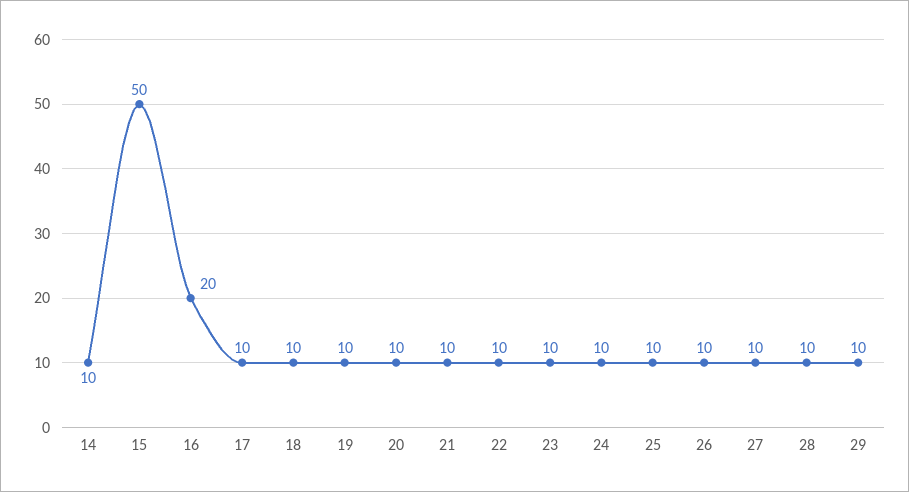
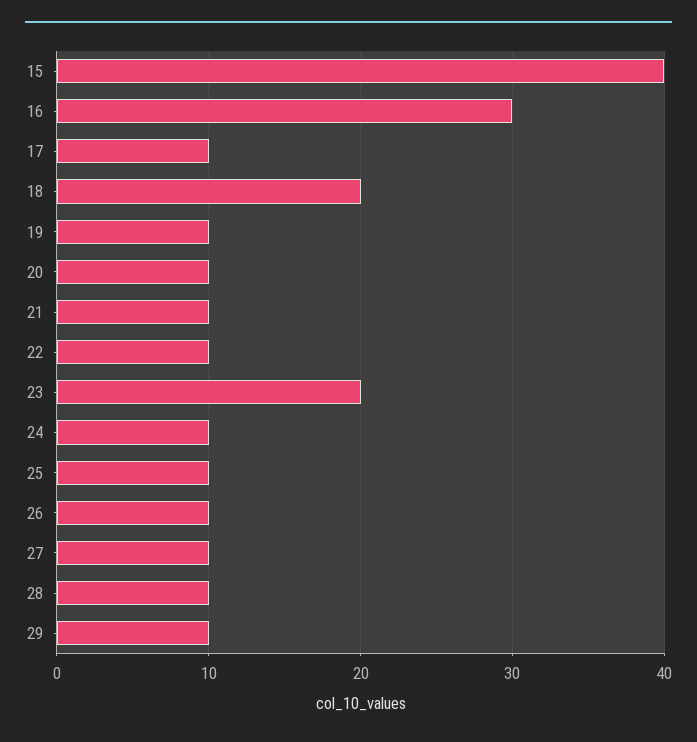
14: 10 -> none
15: 50 -> 40
16: 20 -> 30
18: 10 -> 20
23: 10 -> 20

